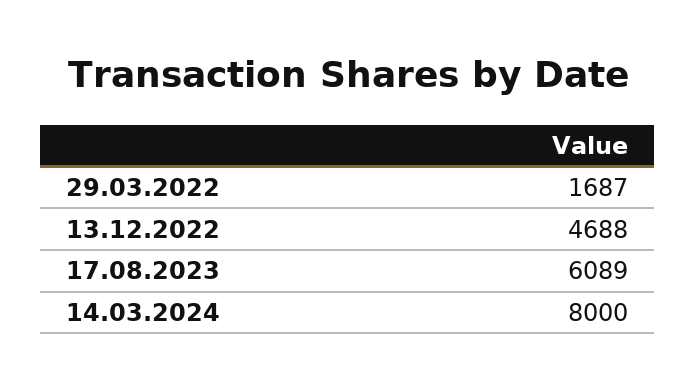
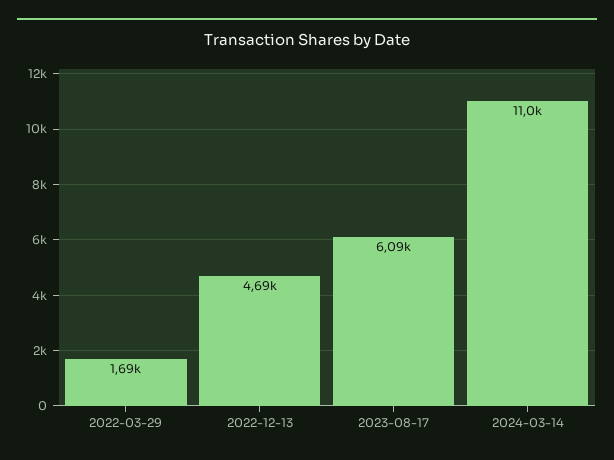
14.03.2024: 8000 -> 11000

